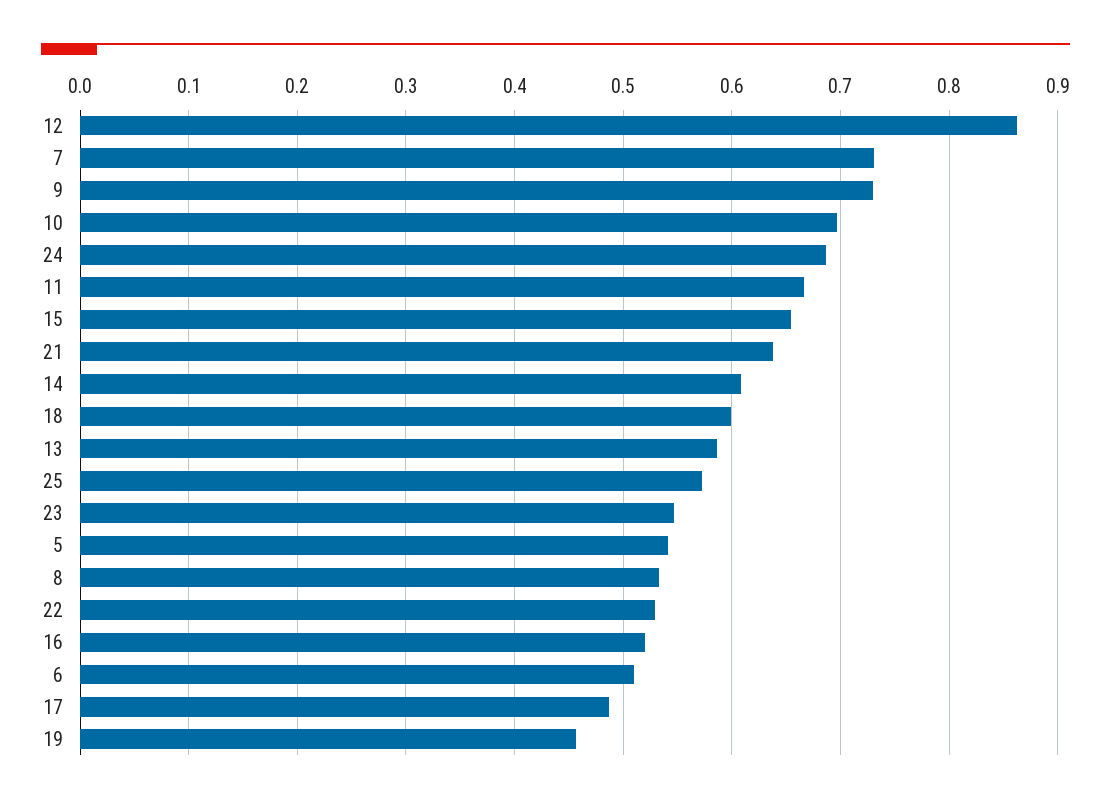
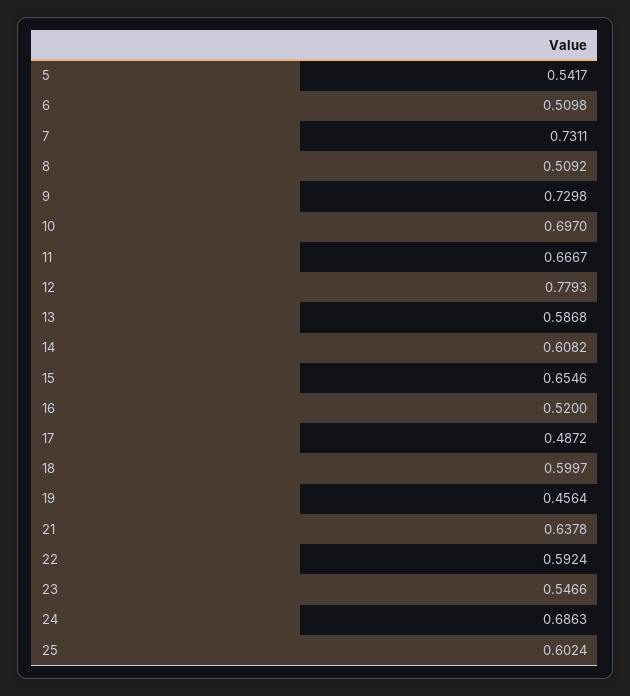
12: 0.86 -> 0.7793
25: 0.57 -> 0.6024
8: 0.53 -> 0.5092
22: 0.53 -> 0.5924

